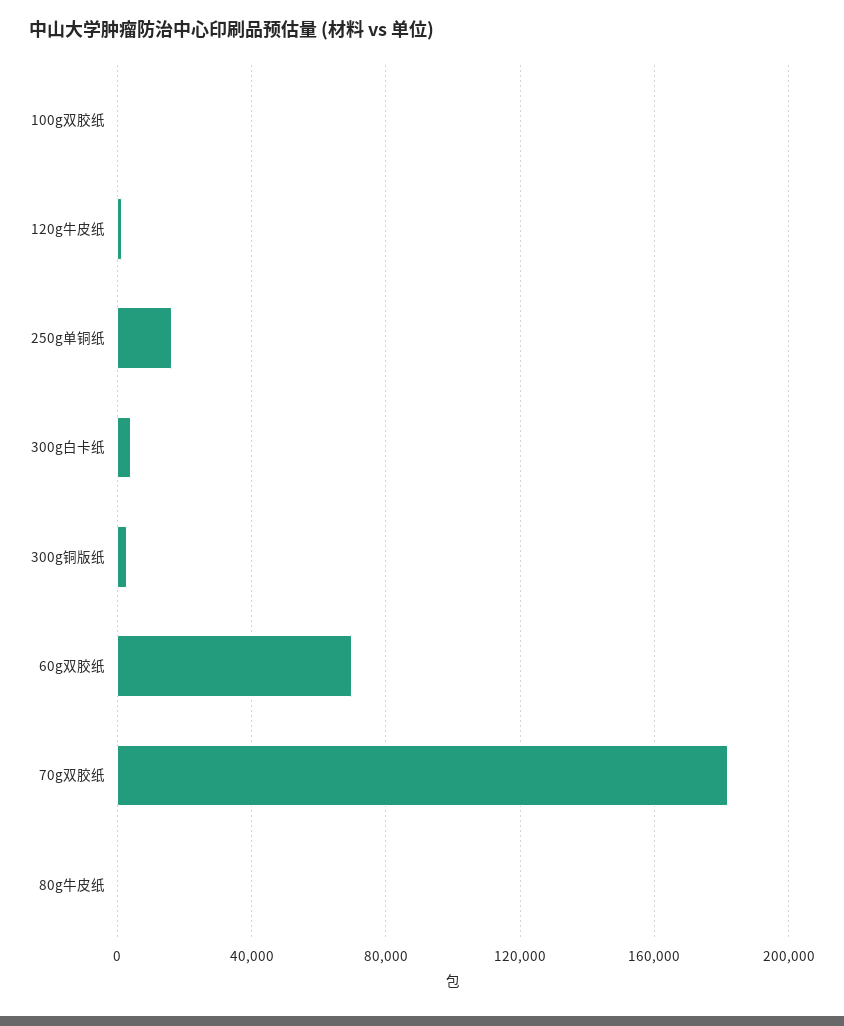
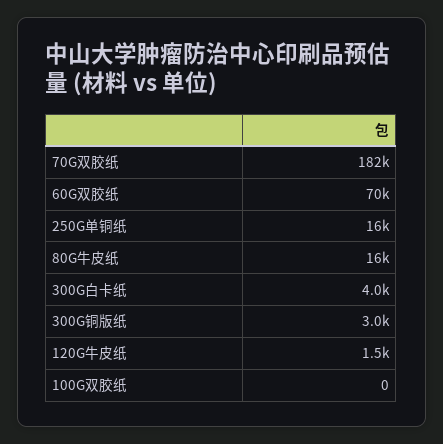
80g牛皮纸: 0 -> 16000

